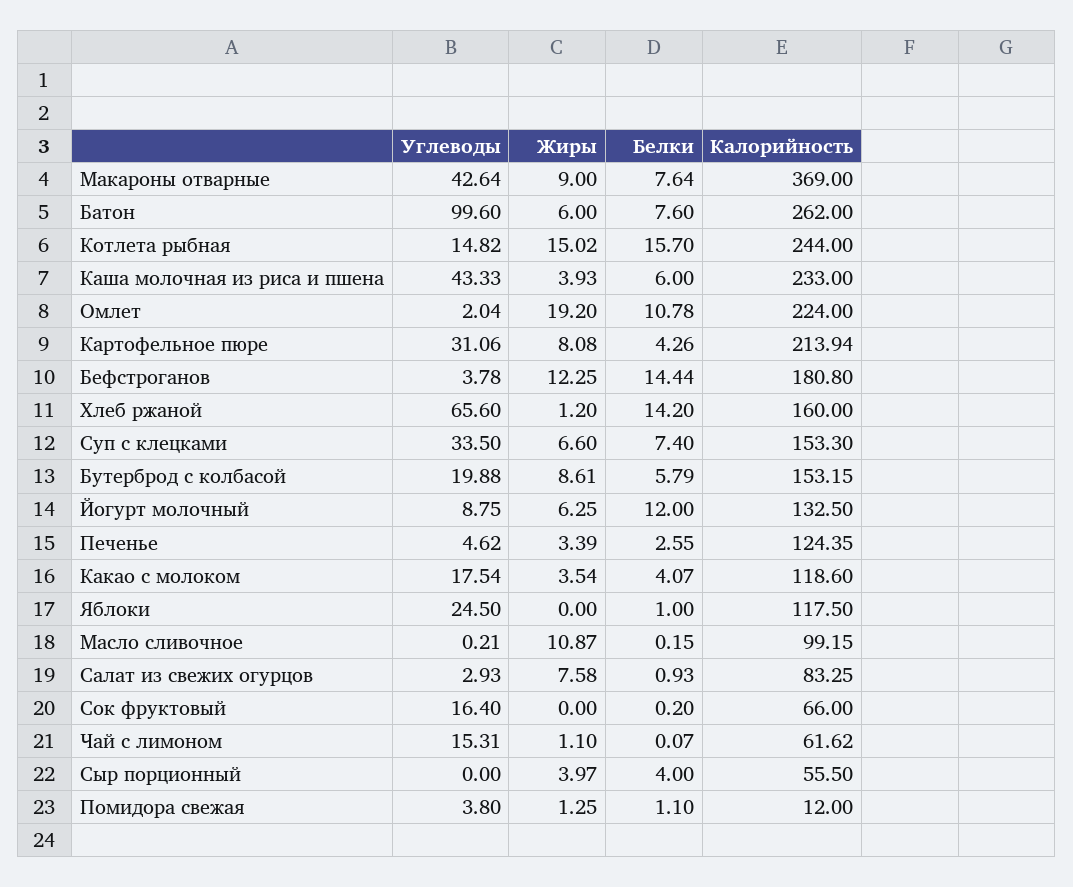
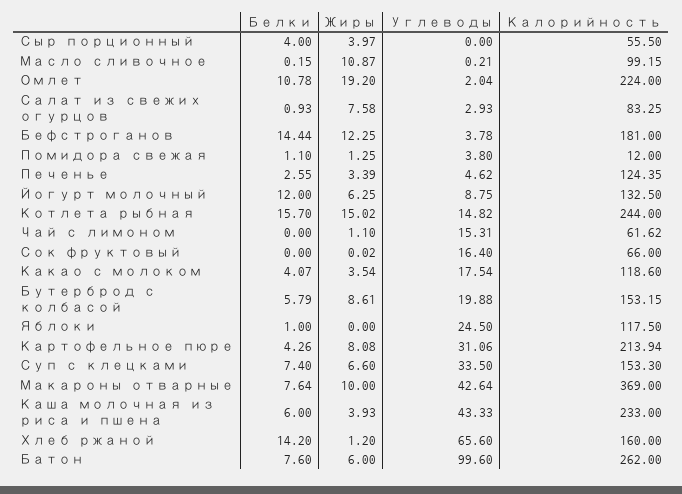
Жиры, Макароны отварные: 9 -> 10
Калорийность, Бефстроганов: 180.8 -> 181
Жиры, Сок фруктовый: 0 -> 0.02
Белки, Сок фруктовый: 0.2 -> 0
Белки, Чай с лимоном: 0.07 -> 0

